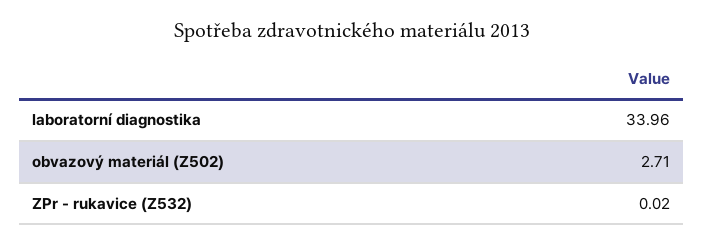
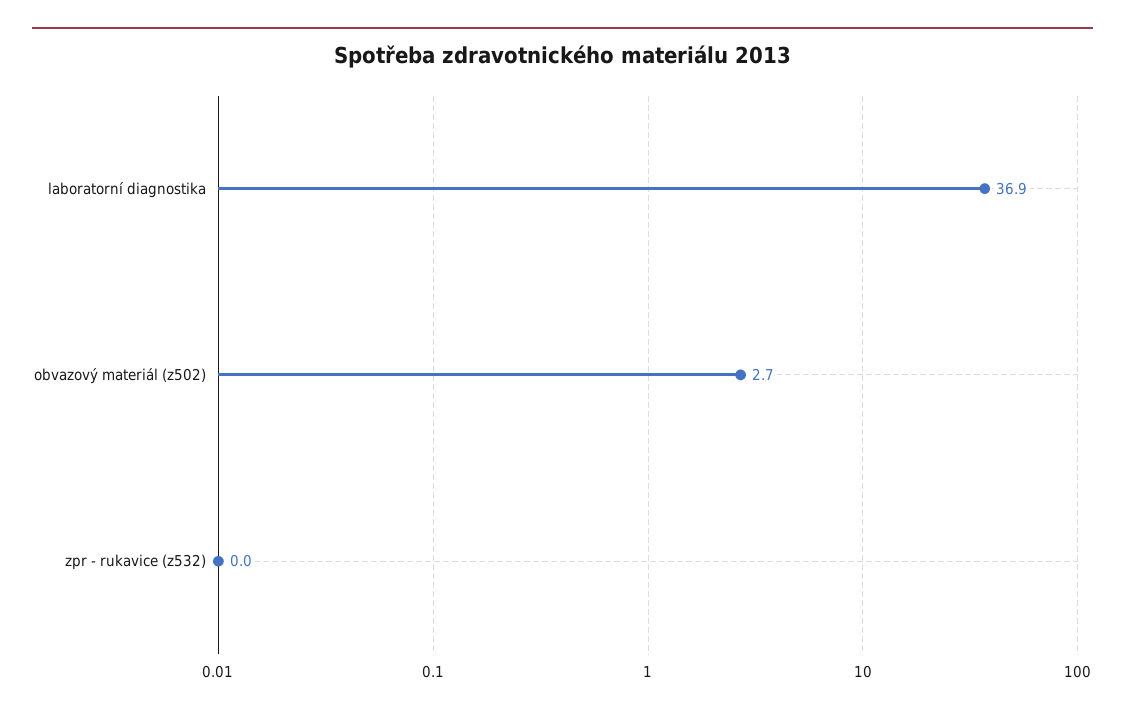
laboratorní diagnostika: 33.96 -> 36.9

